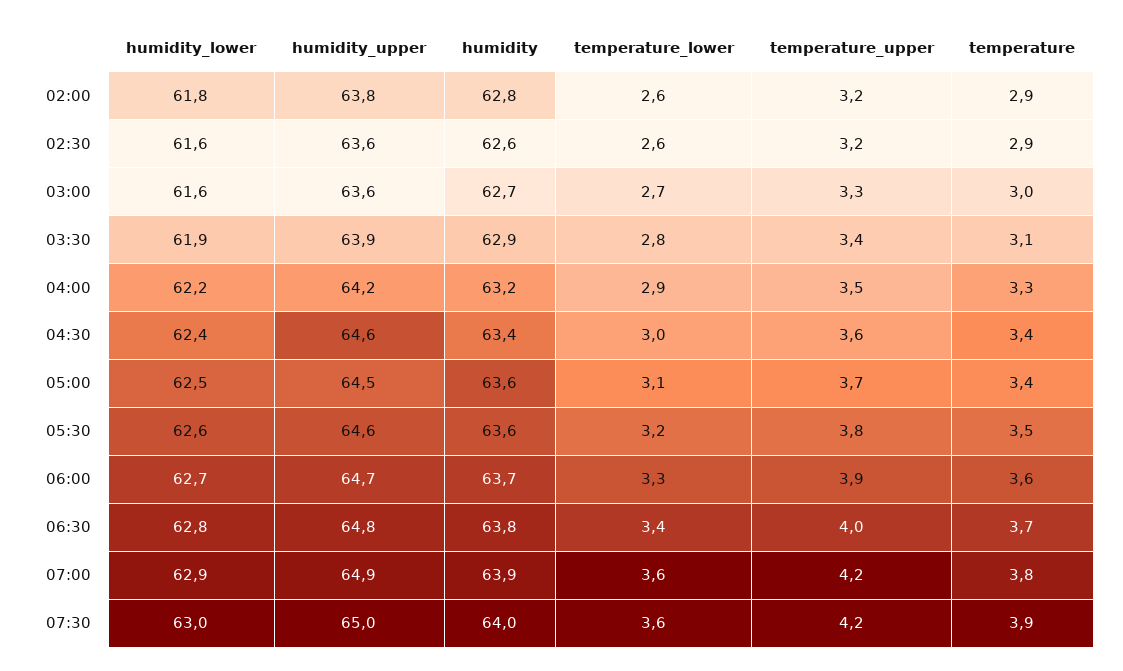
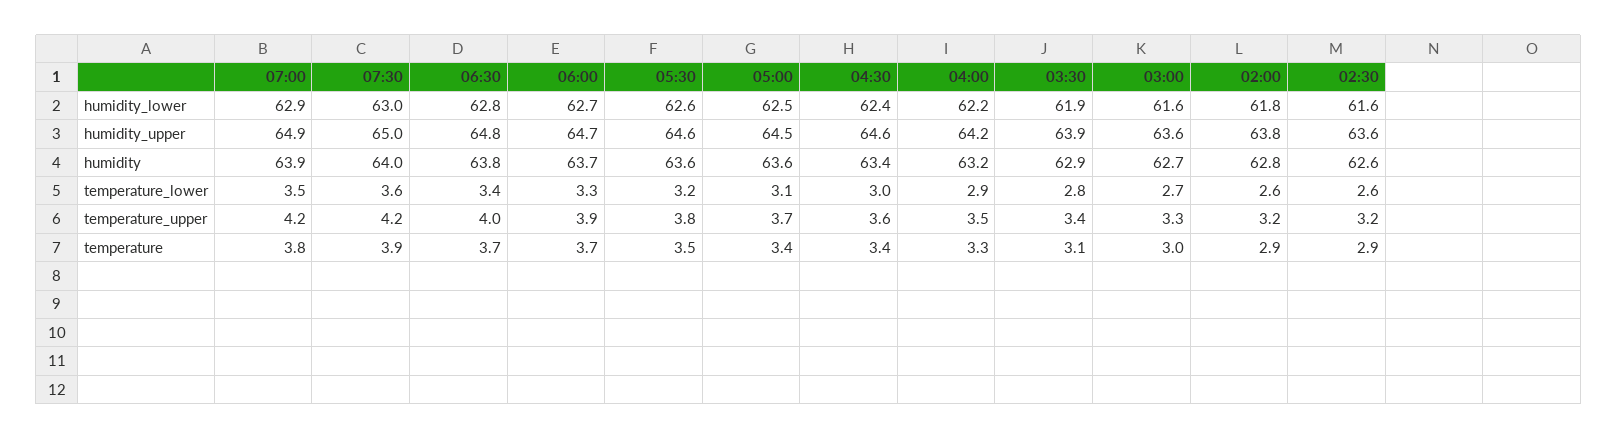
temperature, 06:00: 3.6 -> 3.7
temperature_lower, 07:00: 3.6 -> 3.5

